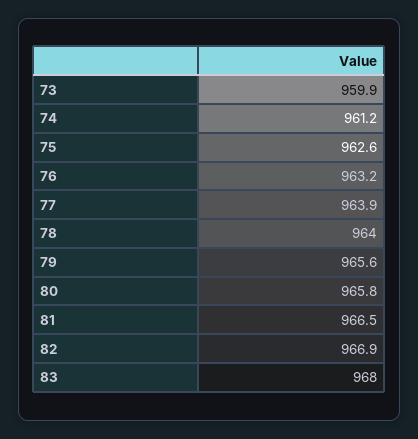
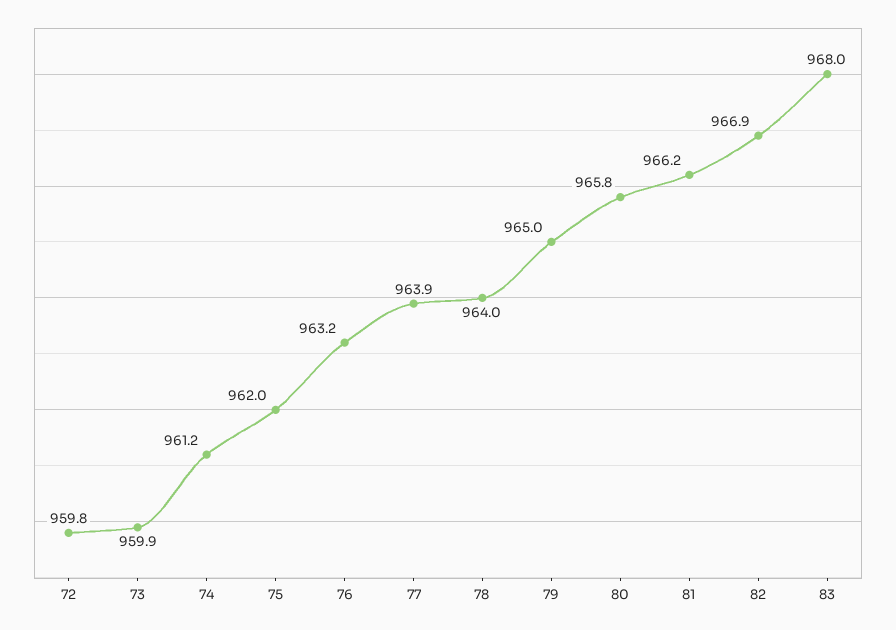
75: 962.6 -> 962
79: 965.6 -> 965
81: 966.5 -> 966.2
72: none -> 959.8

